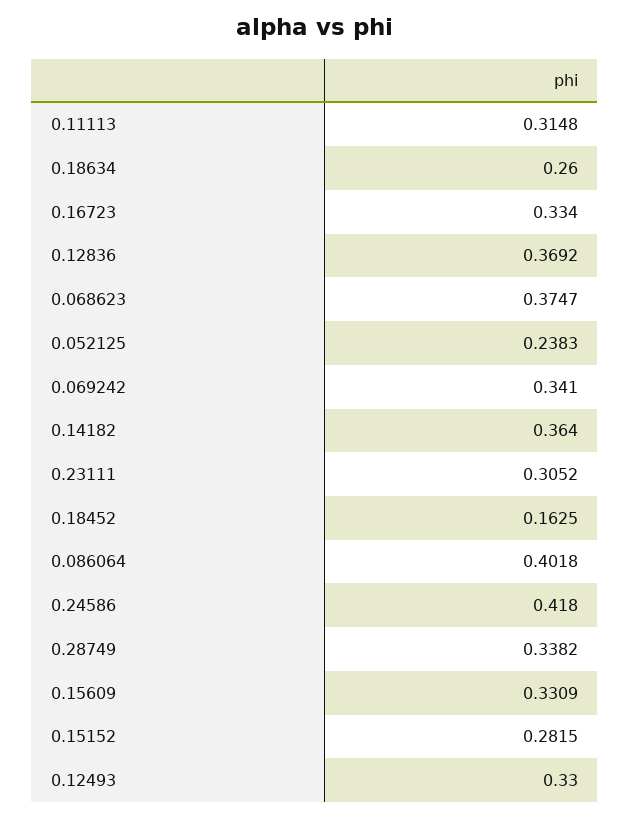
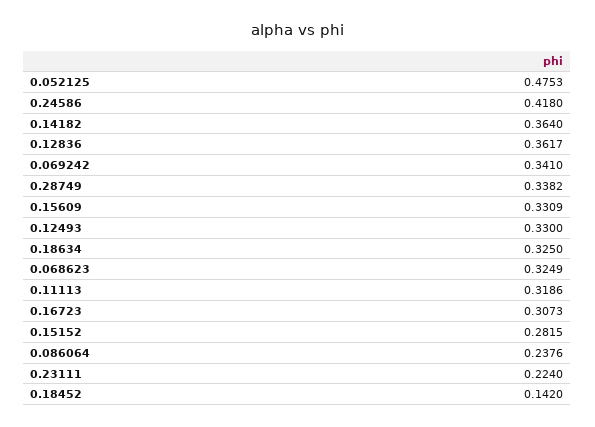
0.11113: 0.3148 -> 0.3186
0.18634: 0.26 -> 0.325
0.16723: 0.334 -> 0.3073
0.12836: 0.3692 -> 0.3617
0.068623: 0.3747 -> 0.3249
0.052125: 0.2383 -> 0.4753
0.23111: 0.3052 -> 0.224
0.18452: 0.1625 -> 0.142
0.086064: 0.4018 -> 0.2376

